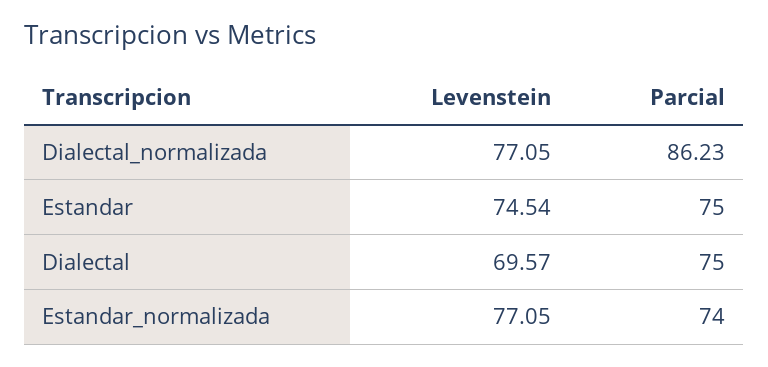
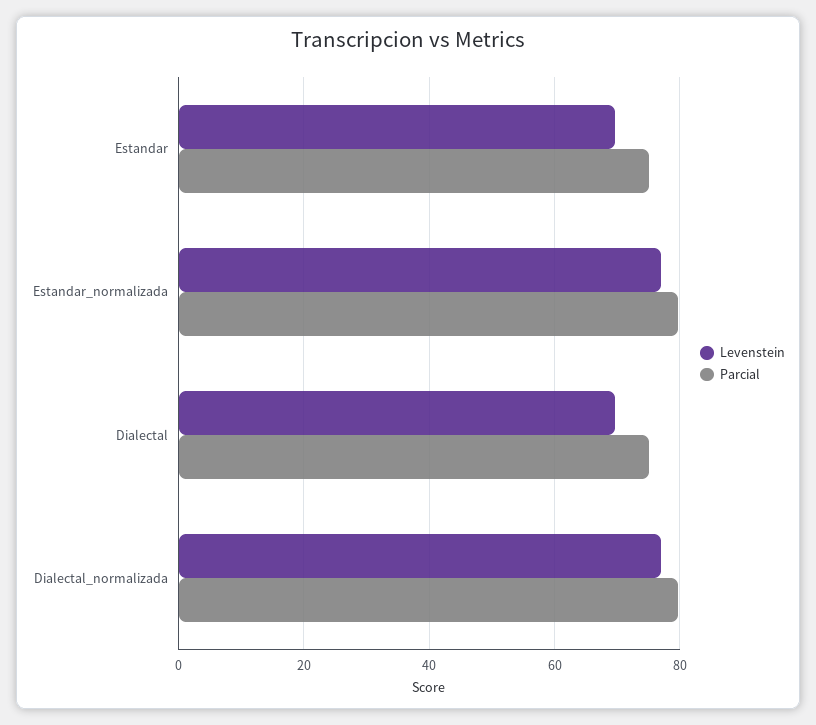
Parcial, Dialectal_normalizada: 86.23 -> 80
Levenstein, Estandar: 74.54 -> 70
Parcial, Estandar_normalizada: 74 -> 80

